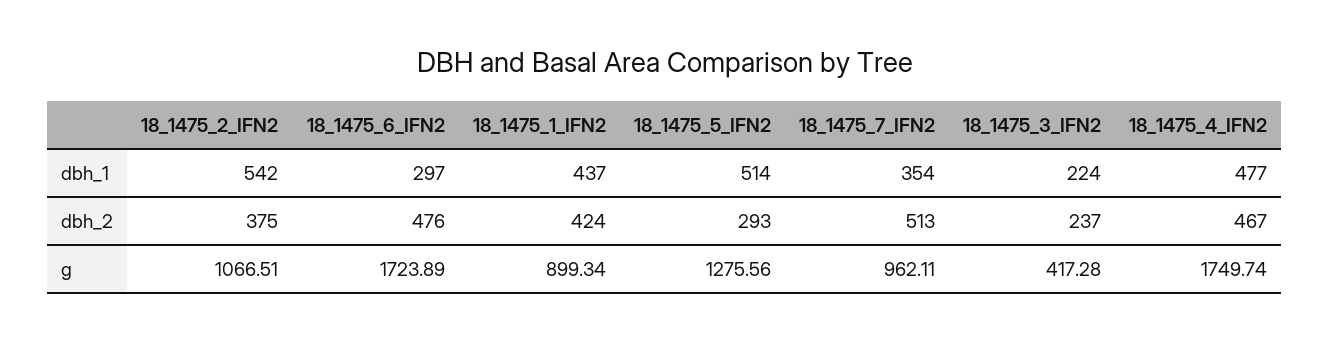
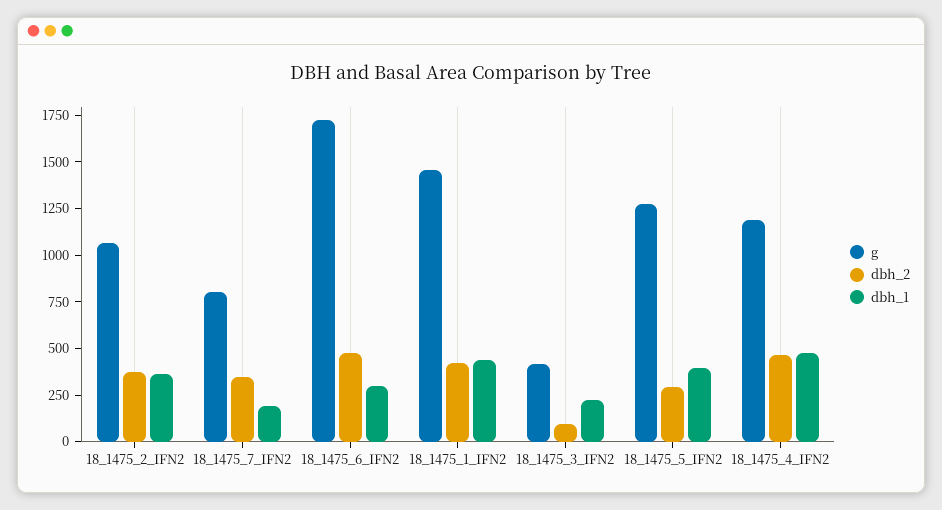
dbh_1, 18_1475_2_IFN2: 542 -> 350
dbh_1, 18_1475_5_IFN2: 514 -> 400
dbh_1, 18_1475_7_IFN2: 354 -> 200
dbh_2, 18_1475_7_IFN2: 513 -> 350
dbh_2, 18_1475_3_IFN2: 237 -> 100
g, 18_1475_1_IFN2: 899.34 -> 1450
g, 18_1475_7_IFN2: 962.11 -> 800
g, 18_1475_4_IFN2: 1749.74 -> 1200

